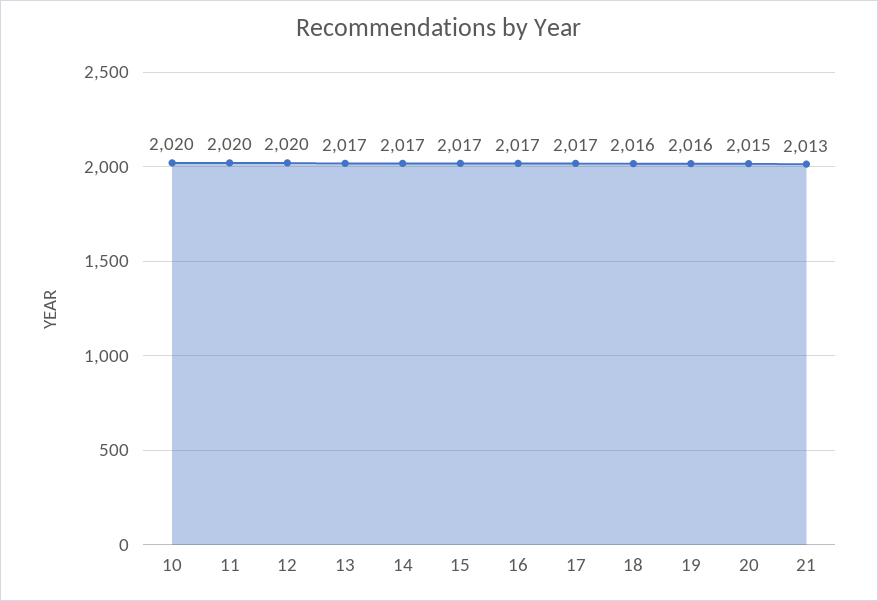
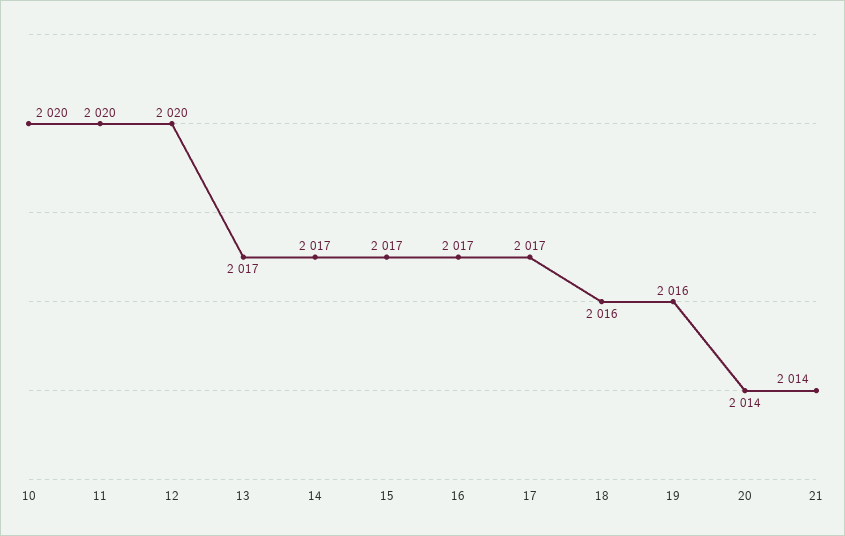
20: 2015 -> 2014
21: 2013 -> 2014

